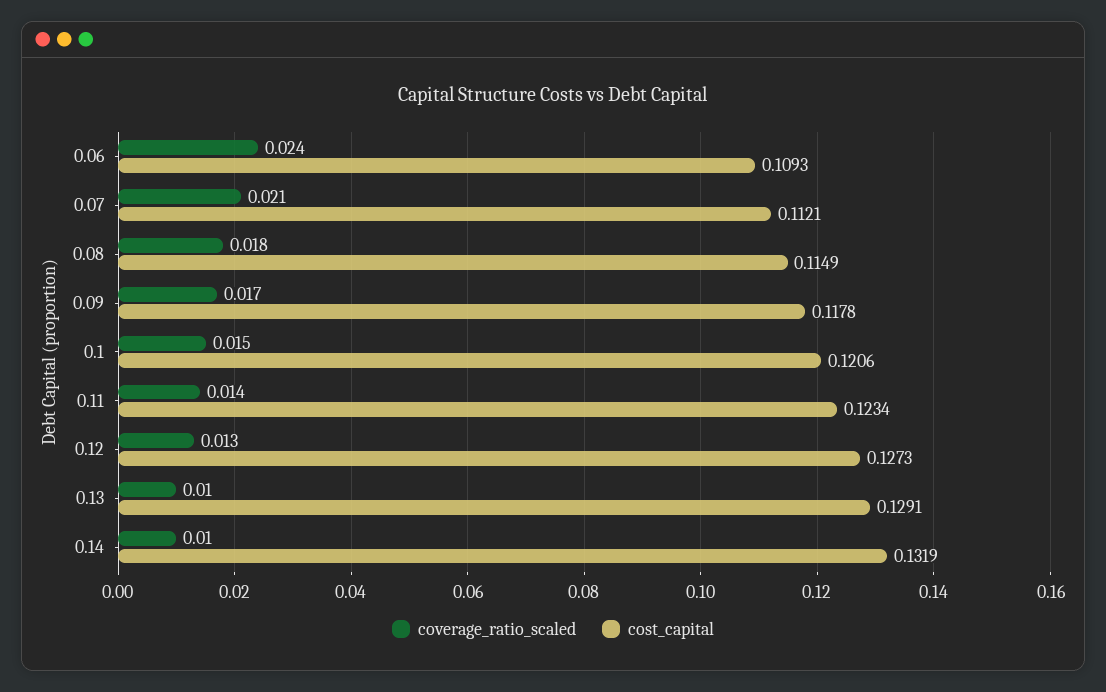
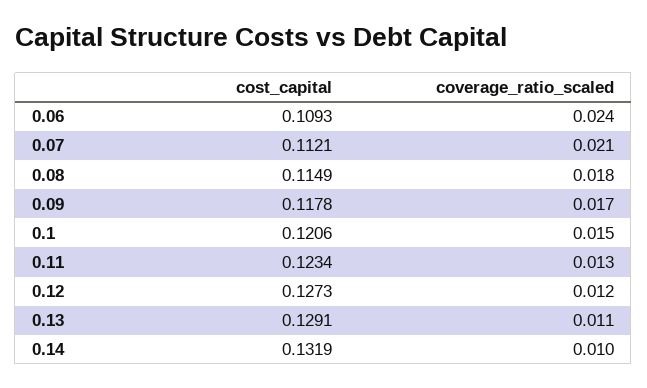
coverage_ratio_scaled, 0.11: 0.014 -> 0.013
coverage_ratio_scaled, 0.12: 0.013 -> 0.012
coverage_ratio_scaled, 0.13: 0.01 -> 0.011

